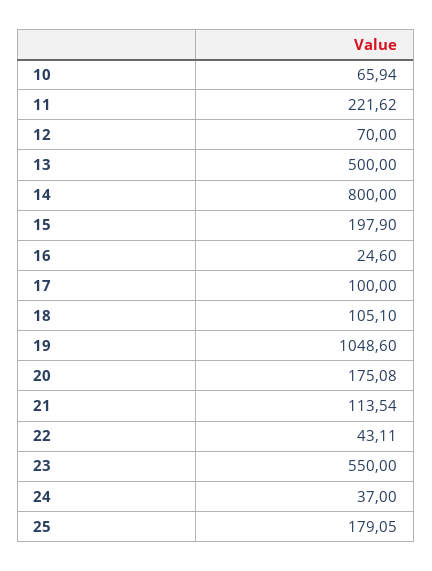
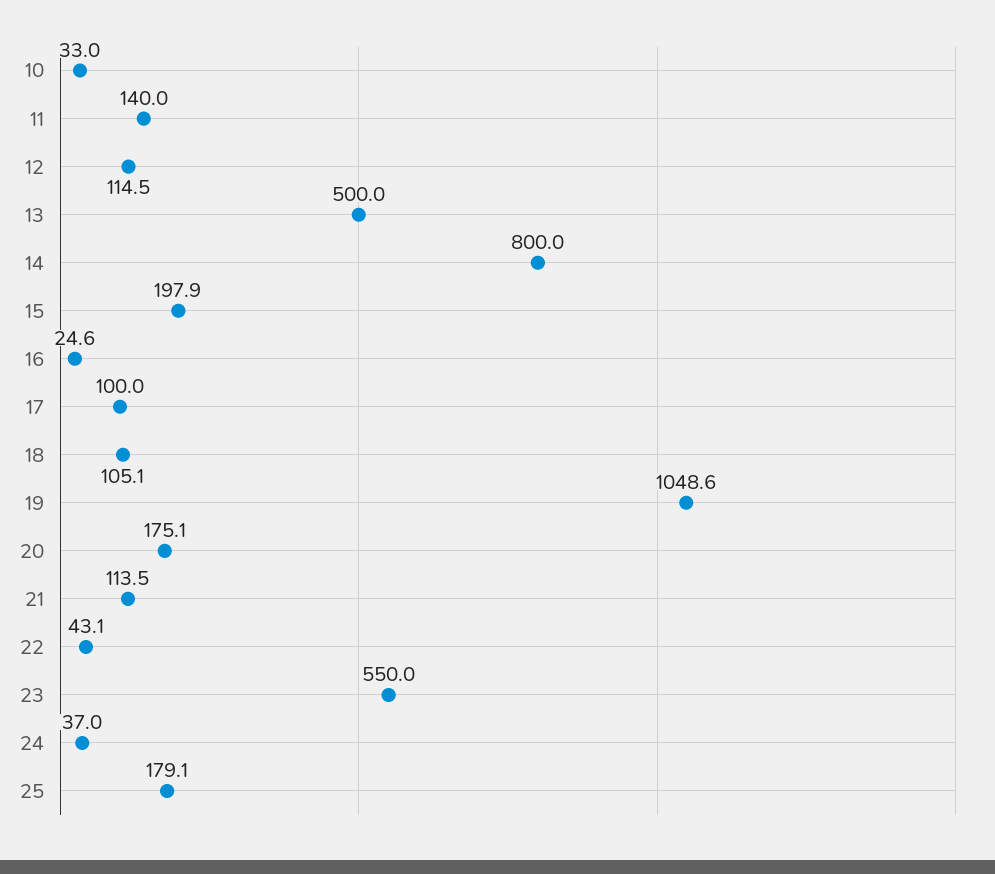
10: 65.94 -> 33
11: 221.62 -> 140
12: 70 -> 114.5

